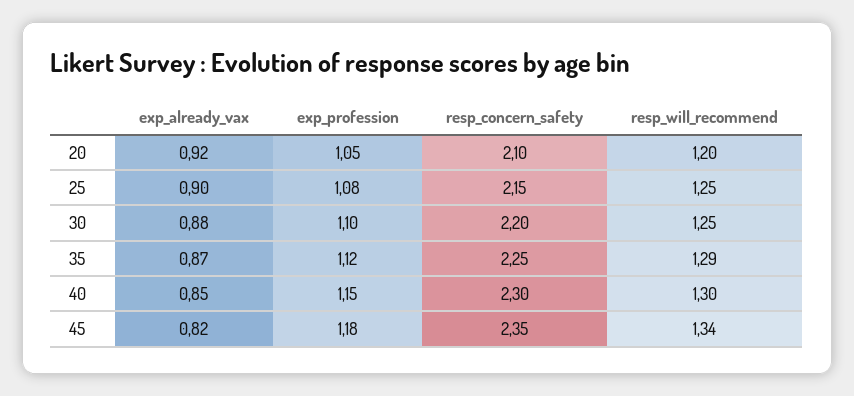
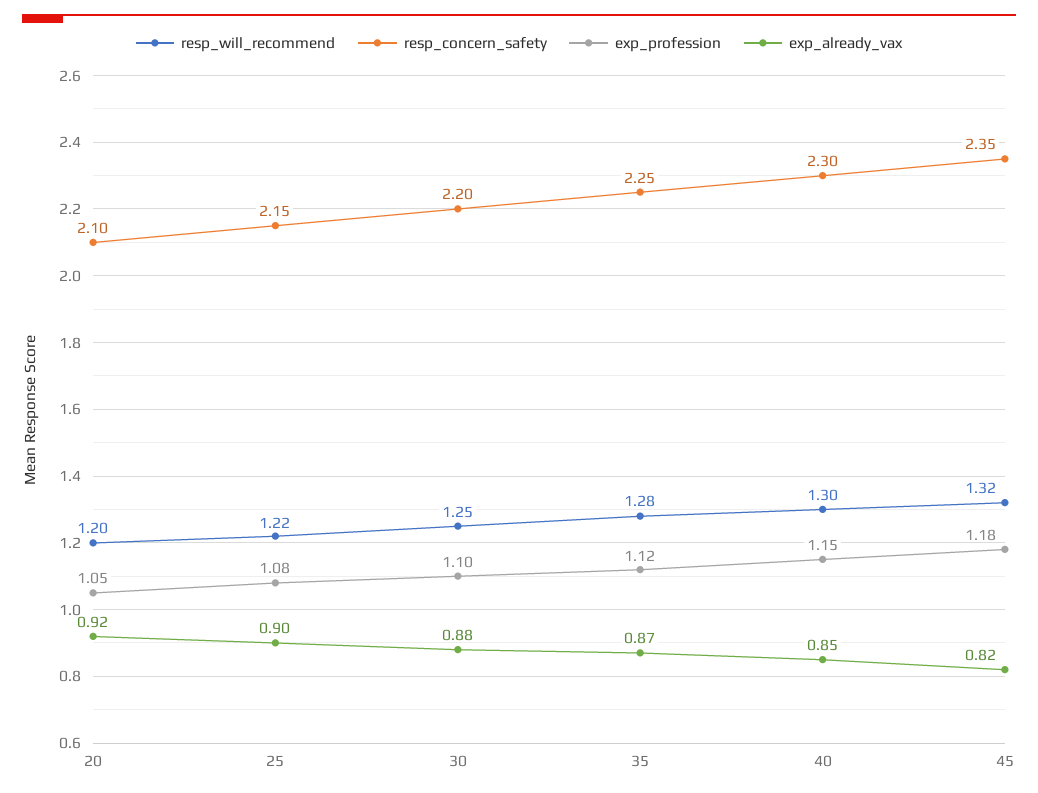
resp_will_recommend, 25: 1.25 -> 1.22
resp_will_recommend, 35: 1.29 -> 1.28
resp_will_recommend, 45: 1.34 -> 1.32

